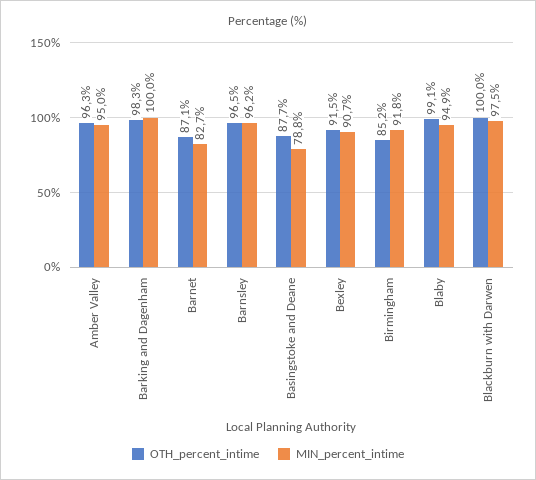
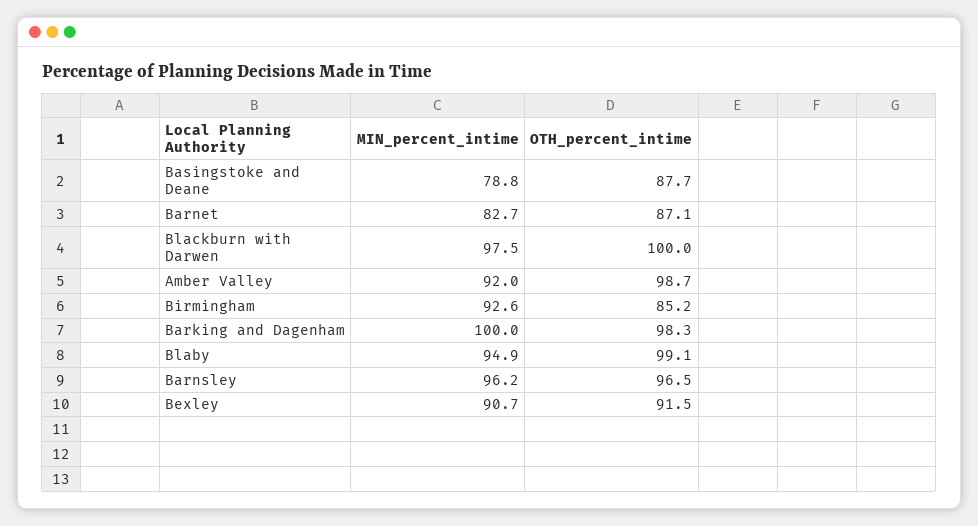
OTH_percent_intime, Amber Valley: 96.3 -> 98.7
MIN_percent_intime, Amber Valley: 95 -> 92
MIN_percent_intime, Birmingham: 91.8 -> 92.6

